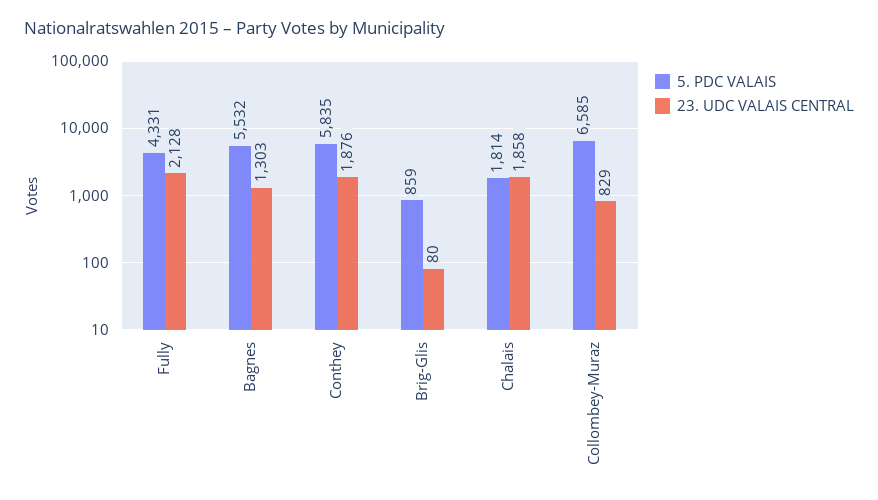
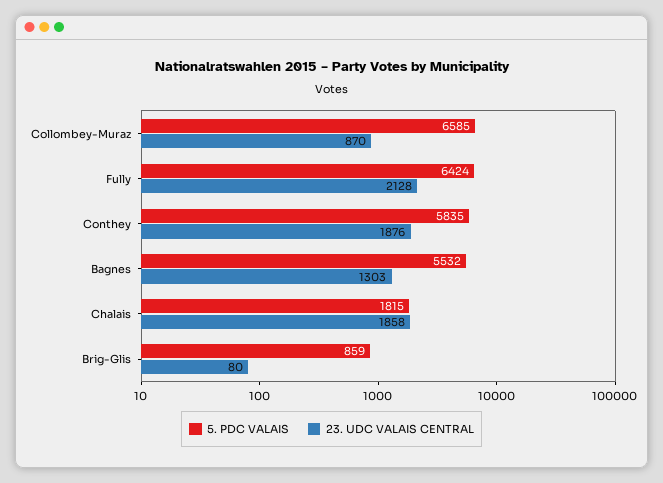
5. PDC VALAIS, Fully: 4331 -> 6424
5. PDC VALAIS, Chalais: 1814 -> 1815
23. UDC VALAIS CENTRAL, Collombey-Muraz: 829 -> 870

